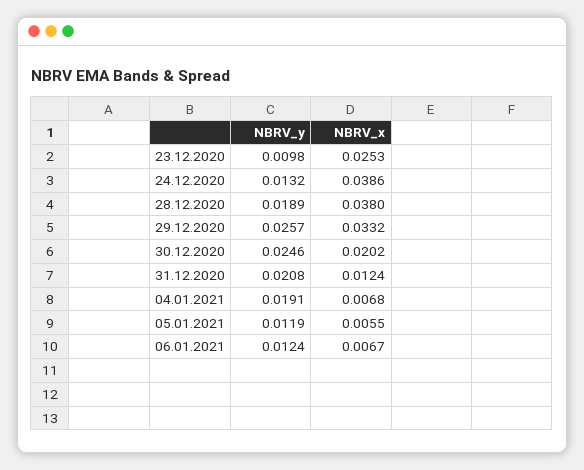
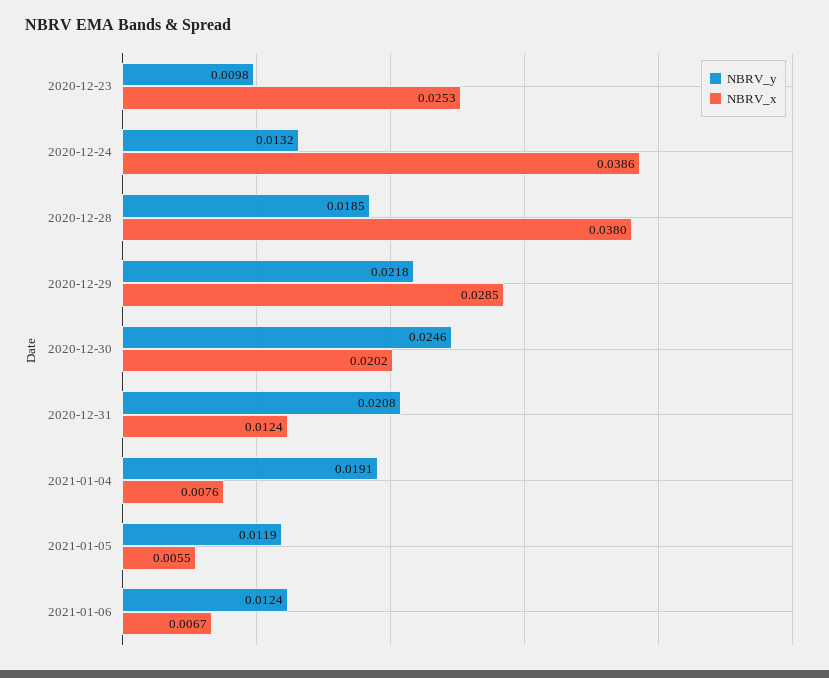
NBRV_y, 28.12.2020: 0.0189 -> 0.0185
NBRV_y, 29.12.2020: 0.0257 -> 0.0218
NBRV_x, 29.12.2020: 0.0332 -> 0.0285
NBRV_x, 04.01.2021: 0.0068 -> 0.0076

